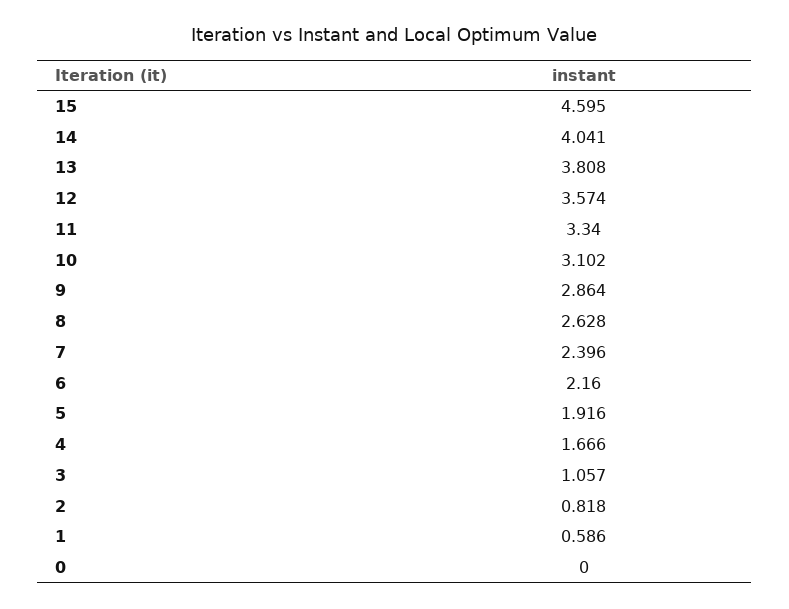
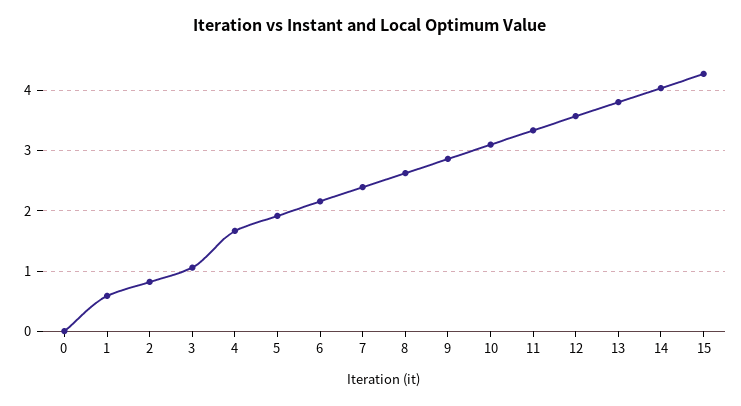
15: 4.595 -> 4.3

